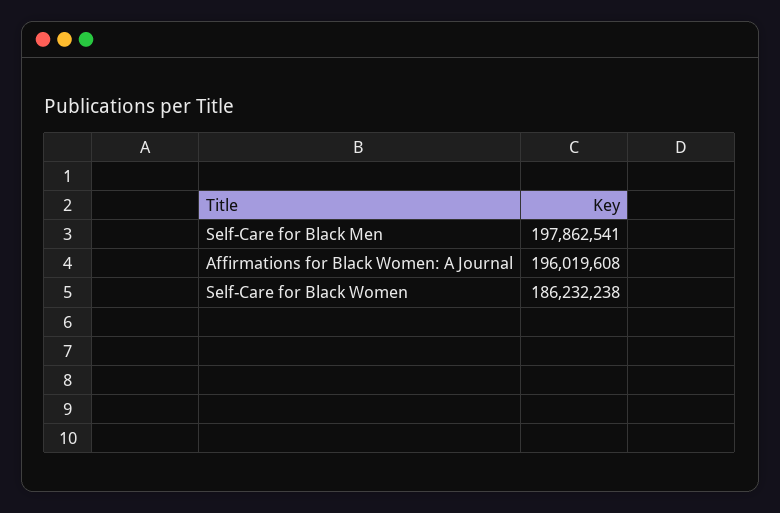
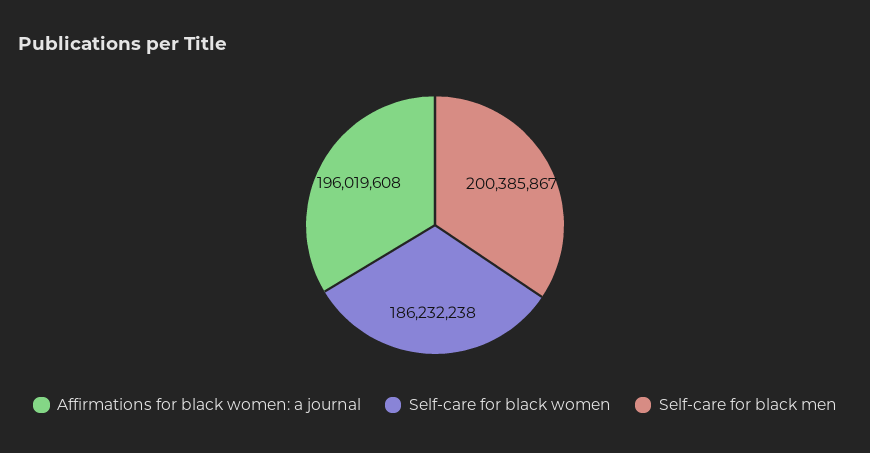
Self-Care for Black Men: 197862541 -> 200385867

